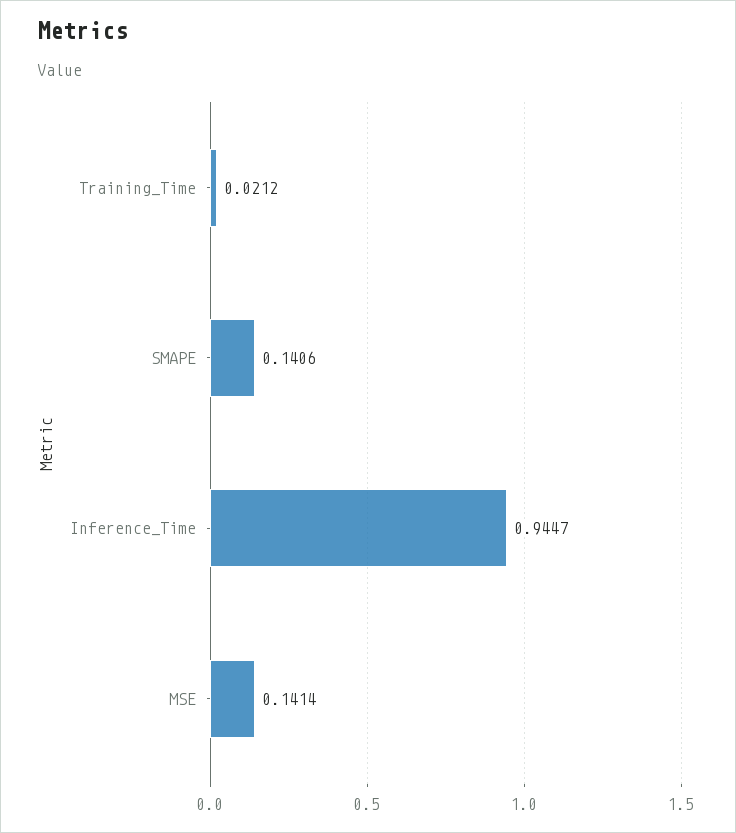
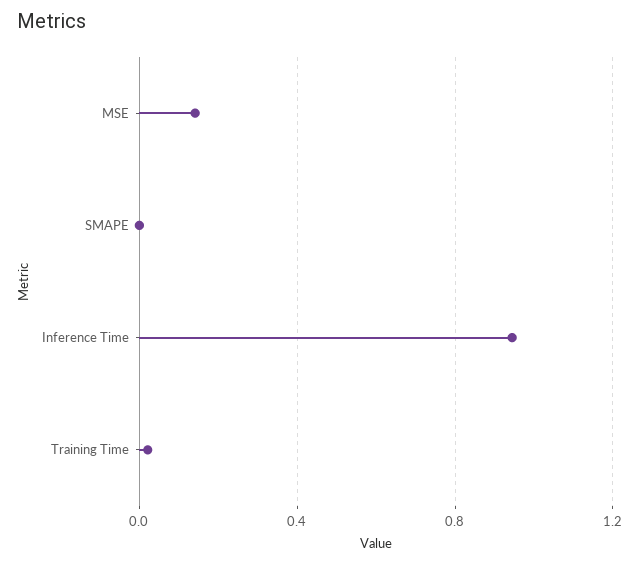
SMAPE: 0.1406 -> 0

